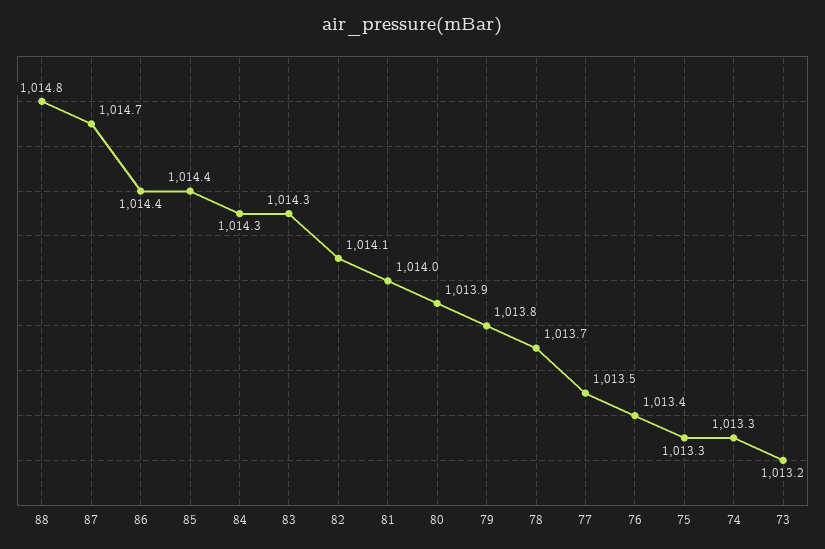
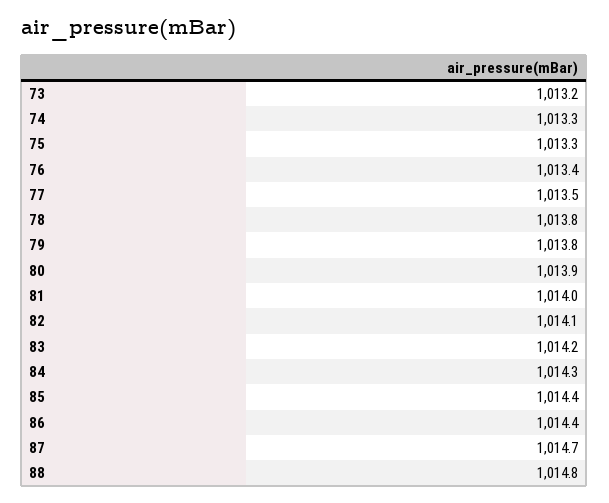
83: 1014.3 -> 1014.2
78: 1013.7 -> 1013.8

